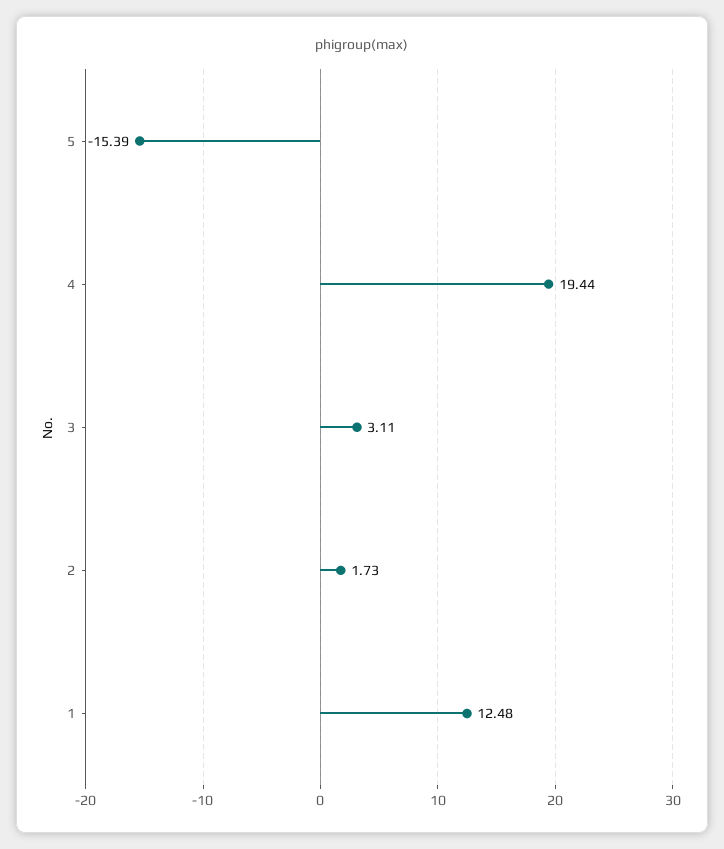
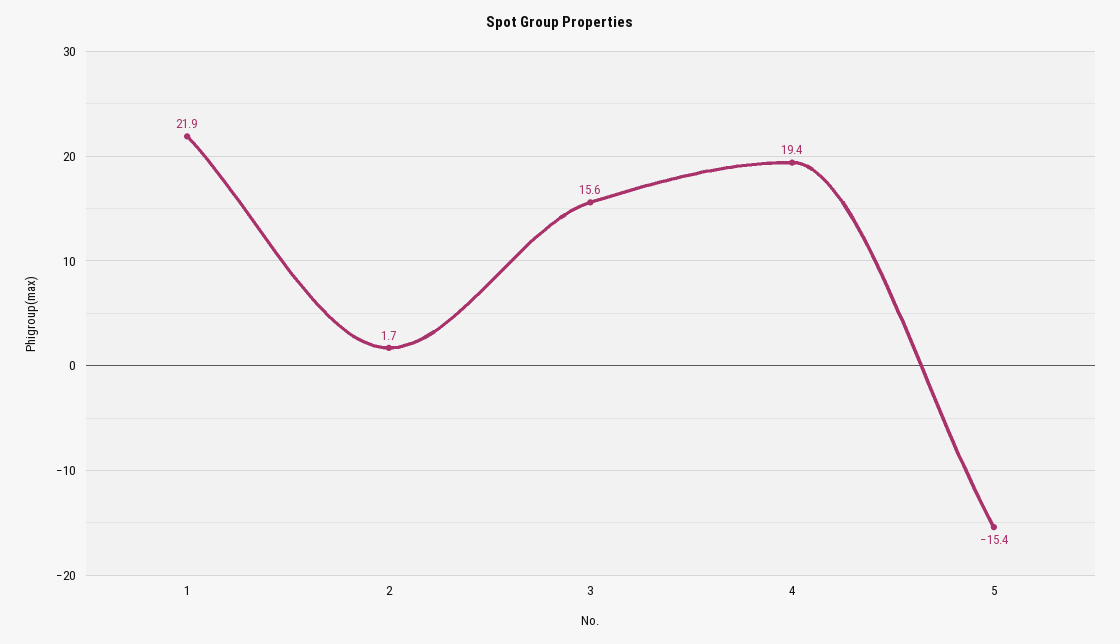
3: 3.11 -> 15.6
1: 12.48 -> 21.9

